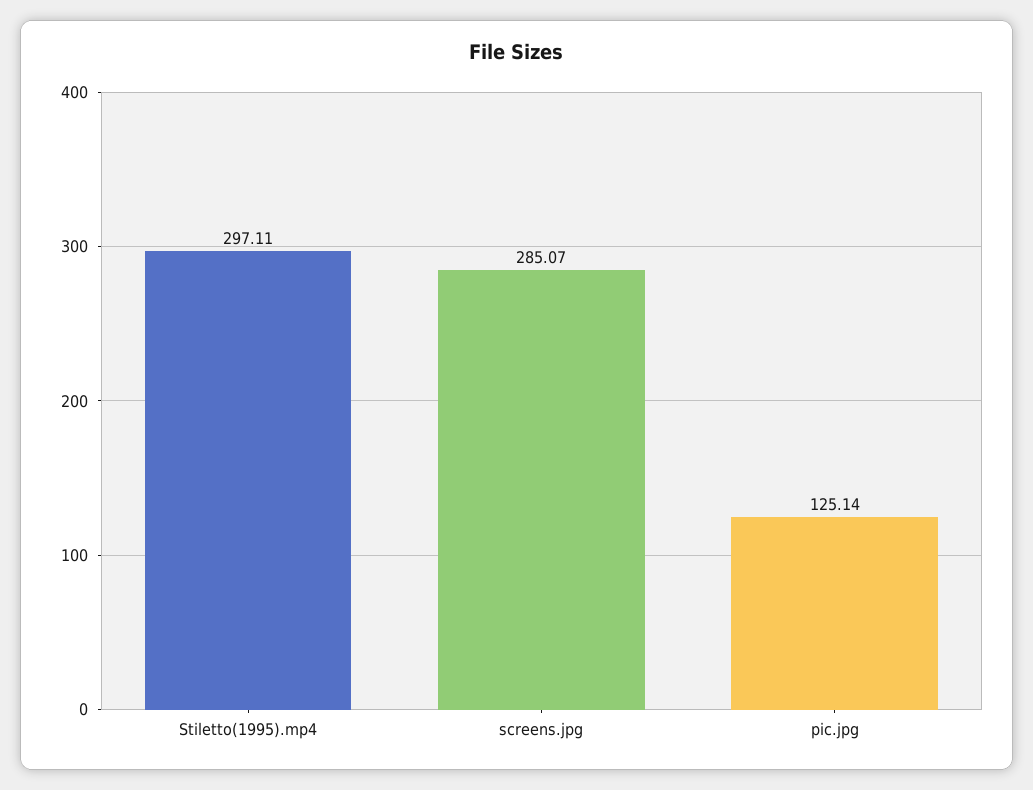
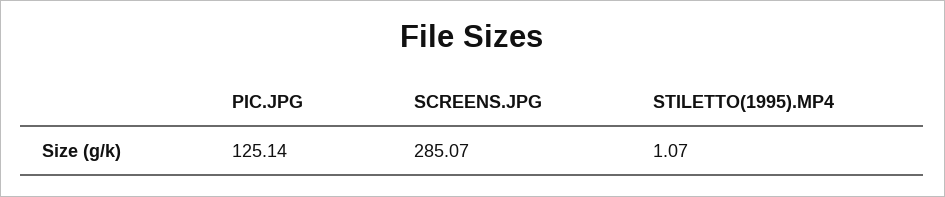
Stiletto(1995).mp4: 297.11 -> 1.07

